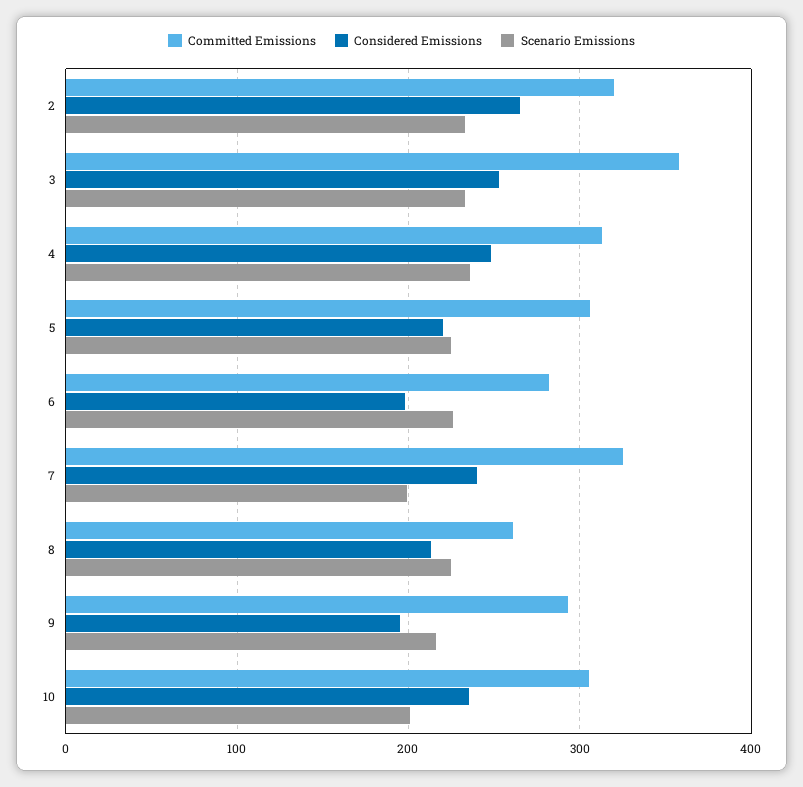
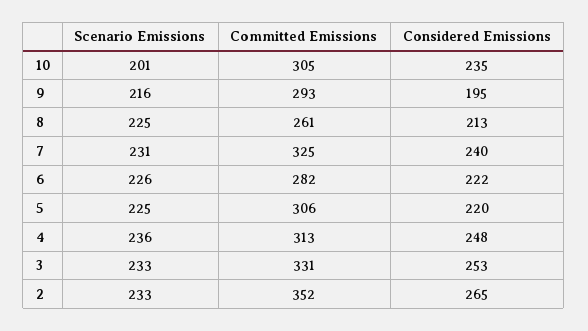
Committed Emissions, 2: 320 -> 352
Committed Emissions, 3: 360 -> 331
Considered Emissions, 6: 200 -> 222
Scenario Emissions, 7: 200 -> 231

